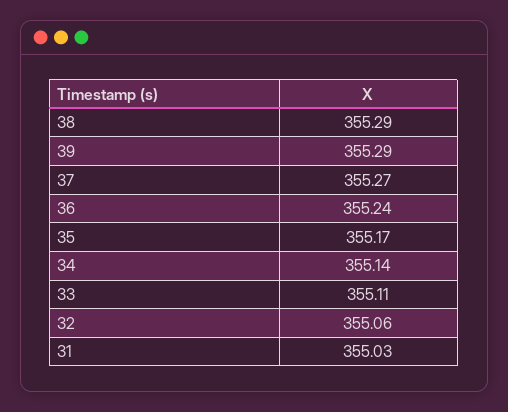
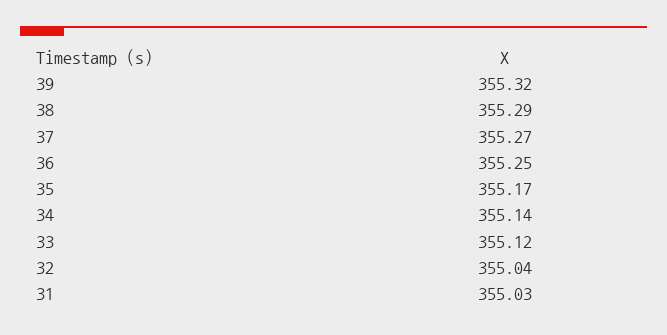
39: 355.29 -> 355.32
36: 355.24 -> 355.25
33: 355.11 -> 355.12
32: 355.06 -> 355.04

